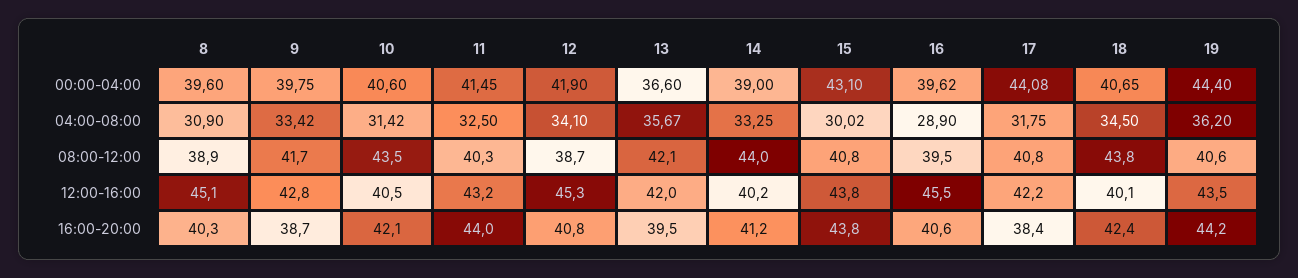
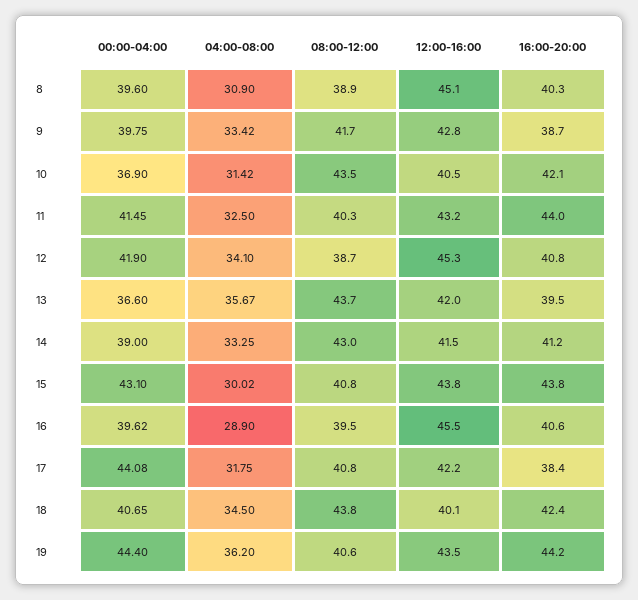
10, 00:00-04:00: 40.6 -> 36.9
13, 08:00-12:00: 42.1 -> 43.7
14, 08:00-12:00: 44 -> 43
14, 12:00-16:00: 40.2 -> 41.5

